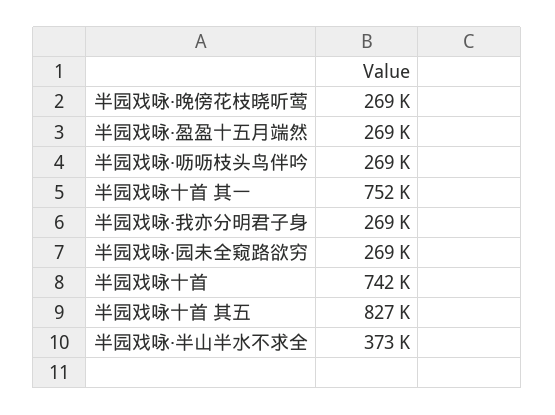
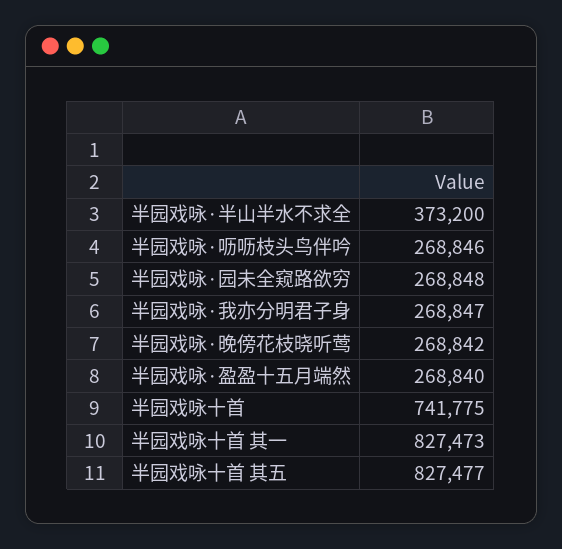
半园戏咏十首 其一: 752000 -> 827473

